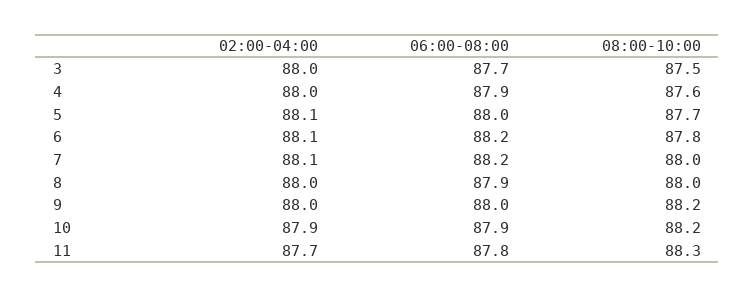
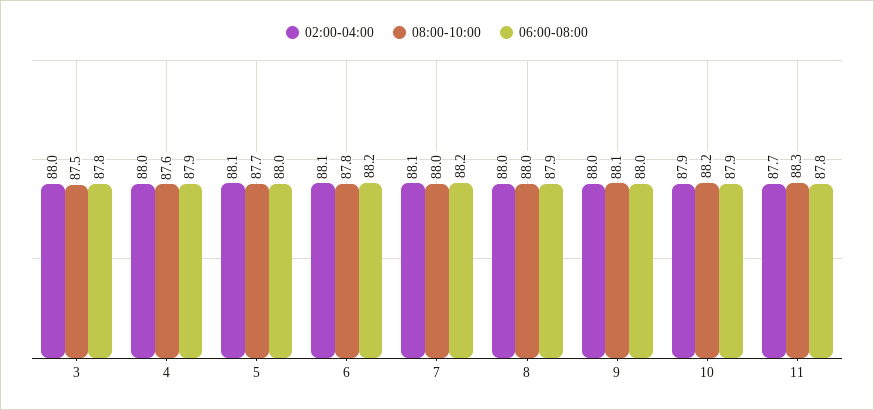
06:00-08:00, 3: 87.7 -> 87.8
08:00-10:00, 9: 88.2 -> 88.1

